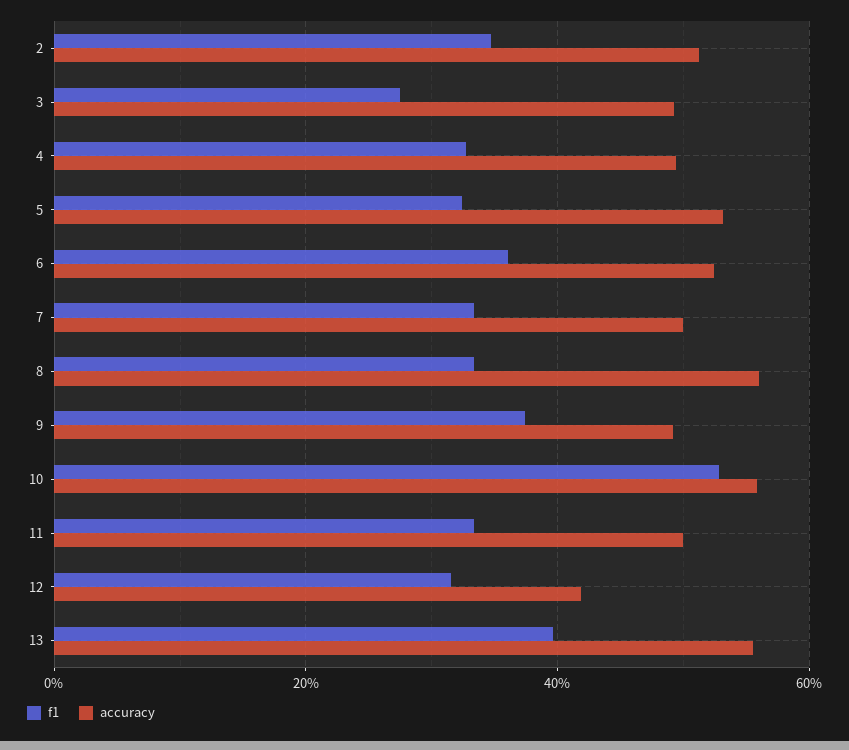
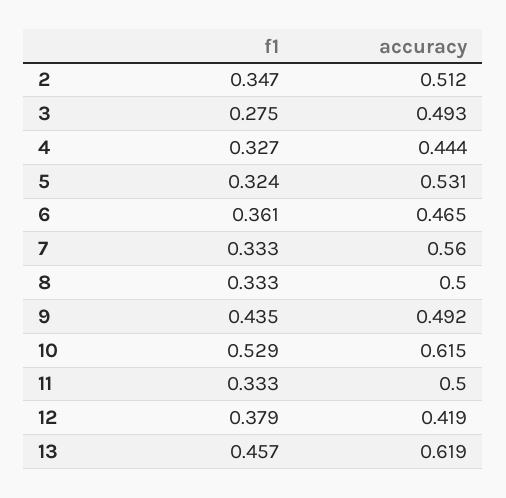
accuracy, 4: 0.5 -> 0.444
accuracy, 6: 0.52 -> 0.465
accuracy, 7: 0.5 -> 0.56
accuracy, 8: 0.56 -> 0.5
f1, 9: 0.38 -> 0.435
accuracy, 10: 0.56 -> 0.615
f1, 12: 0.32 -> 0.379
f1, 13: 0.4 -> 0.457
accuracy, 13: 0.56 -> 0.619

